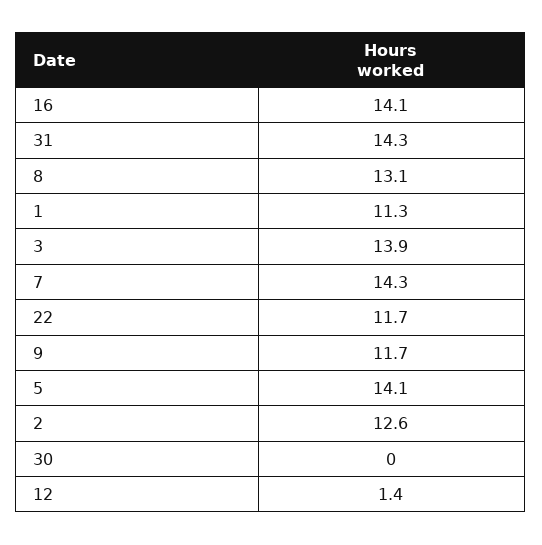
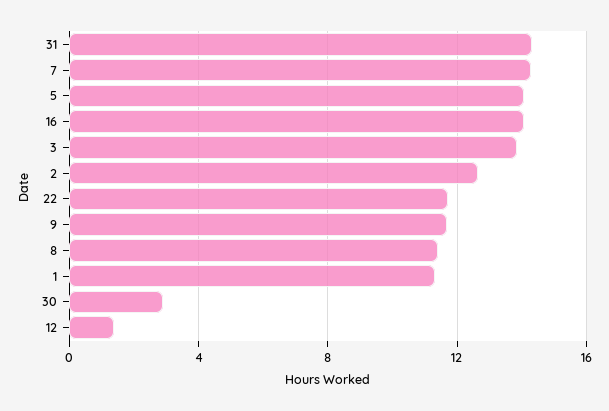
8: 13.1 -> 11.5
30: 0 -> 3

